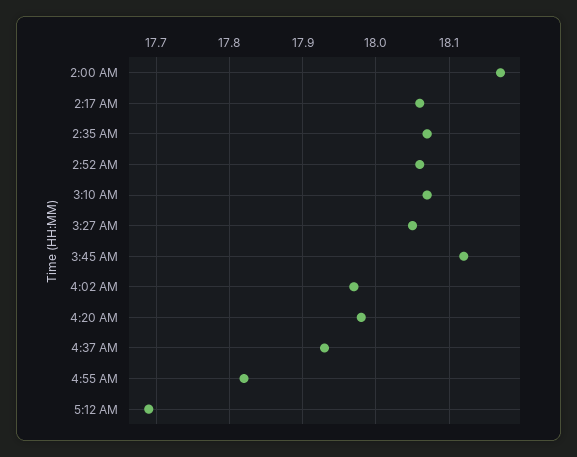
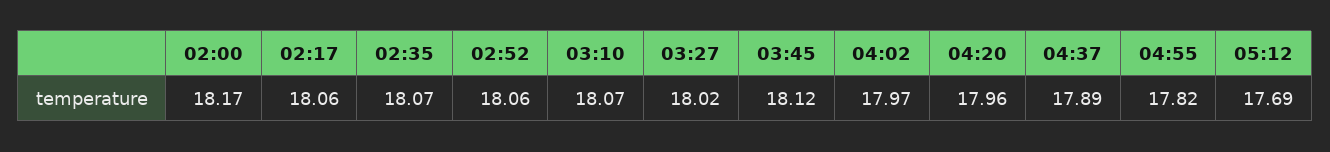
3:27 AM: 18.05 -> 18.02
4:20 AM: 17.98 -> 17.96
4:37 AM: 17.93 -> 17.89

